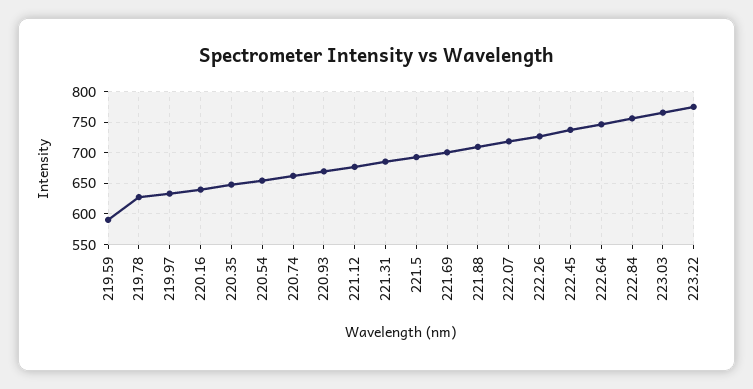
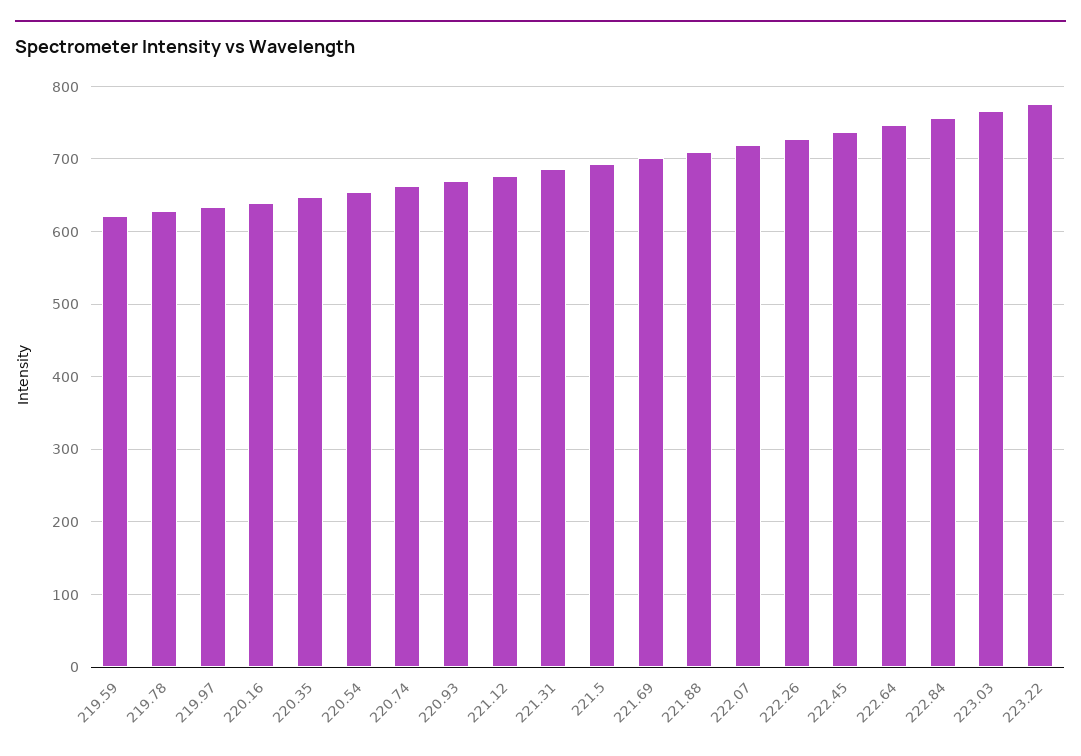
219.59: 590 -> 620

